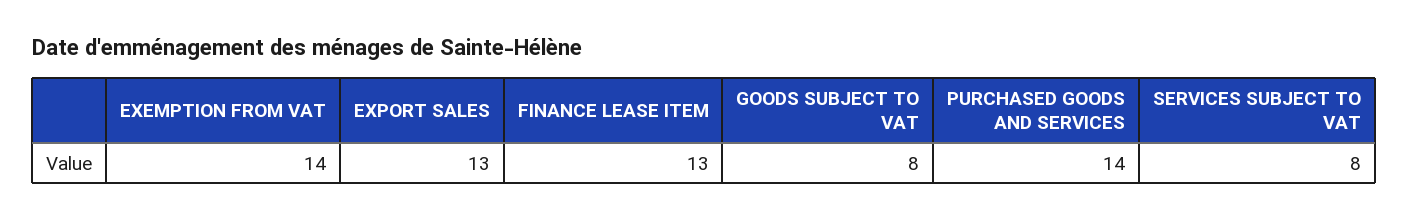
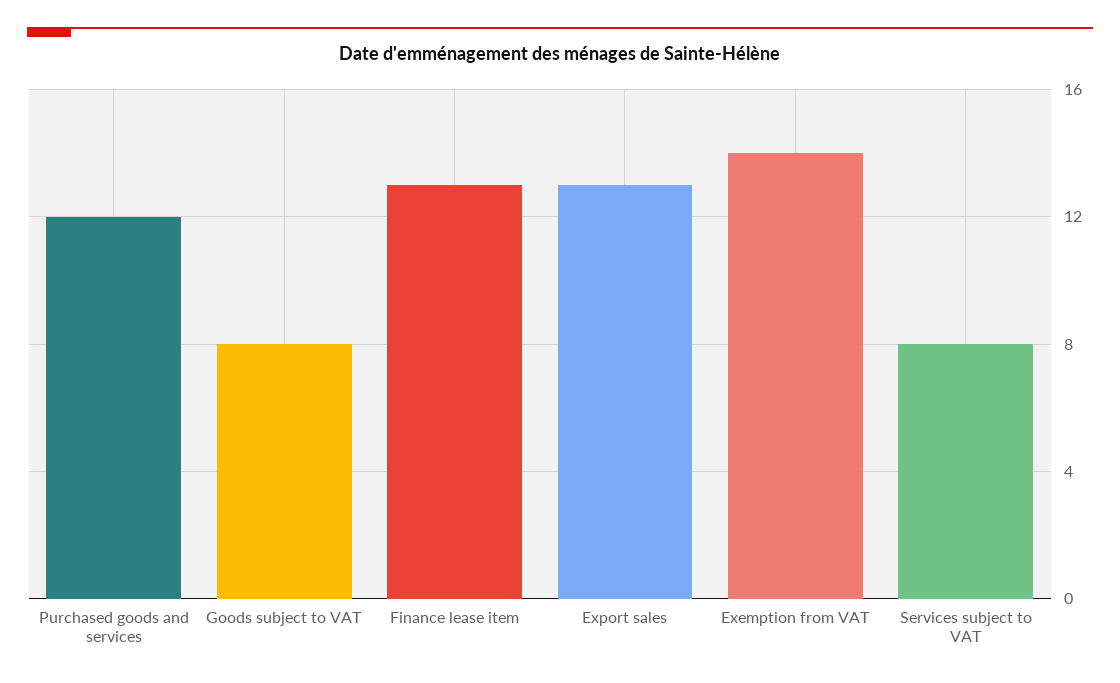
PURCHASED GOODS AND SERVICES: 14 -> 12

